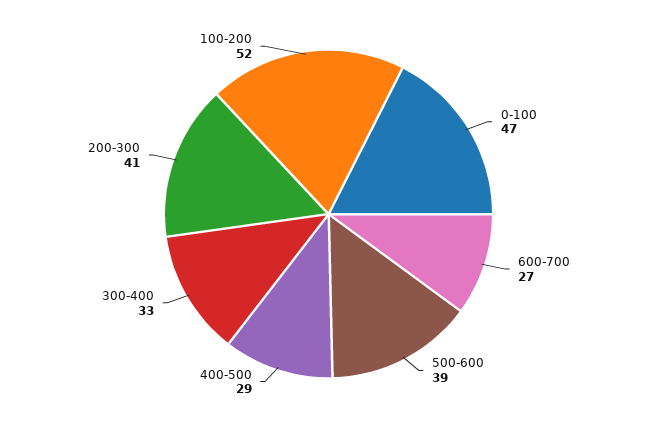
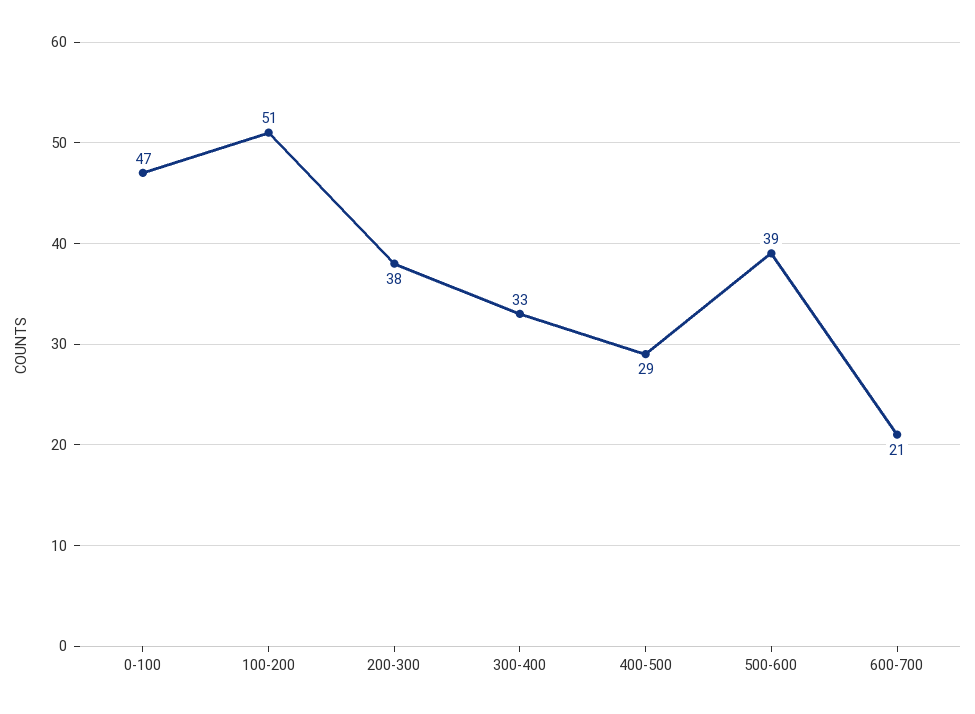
600-700: 27 -> 21
200-300: 41 -> 38
100-200: 52 -> 51

